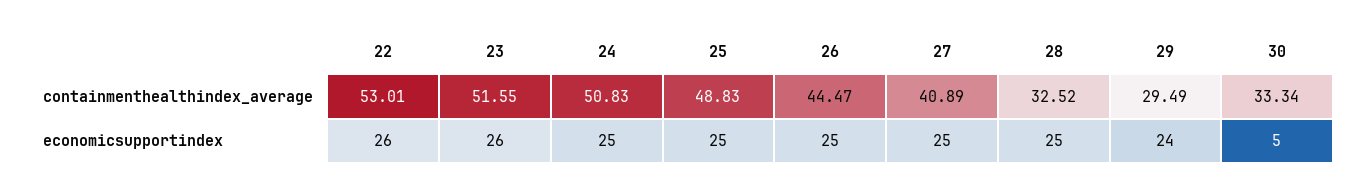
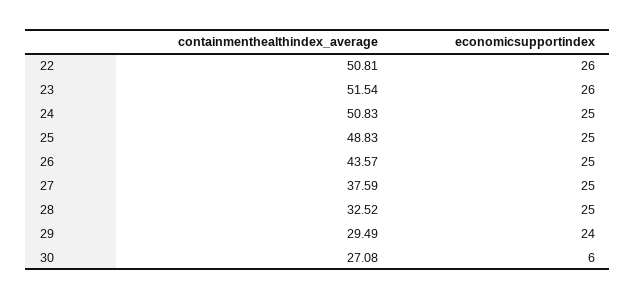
22, containmenthealthindex_average: 53.01 -> 50.81
23, containmenthealthindex_average: 51.55 -> 51.54
26, containmenthealthindex_average: 44.47 -> 43.57
27, containmenthealthindex_average: 40.89 -> 37.59
30, containmenthealthindex_average: 33.34 -> 27.08
30, economicsupportindex: 5 -> 6

